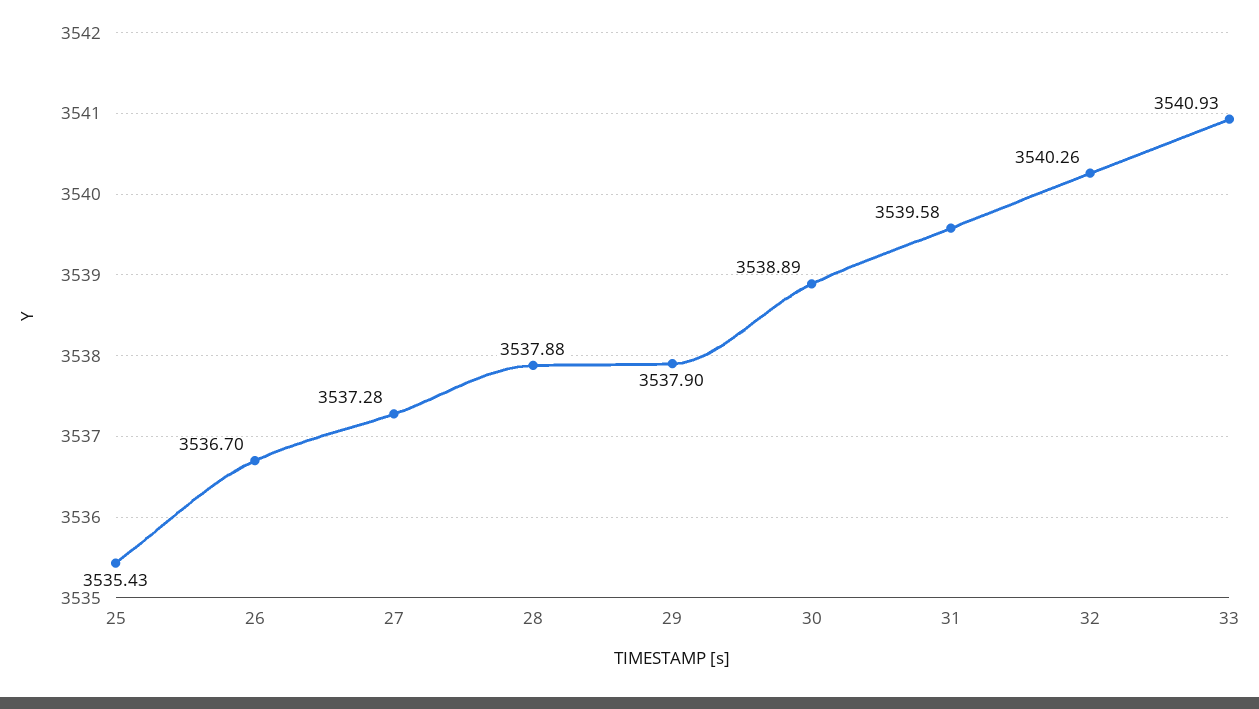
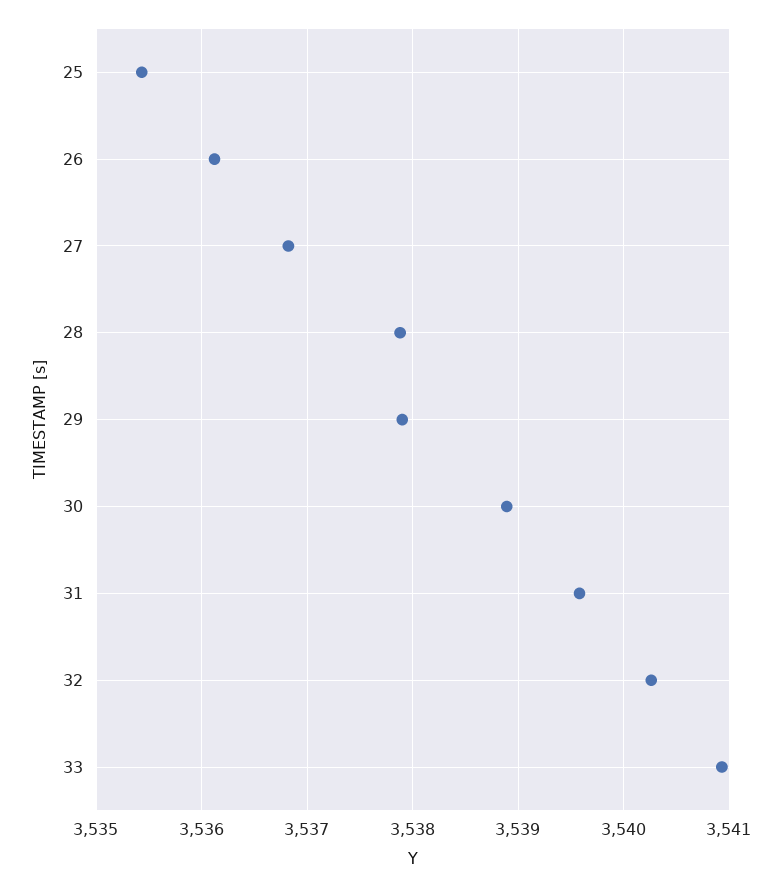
26: 3536.7 -> 3536.1
27: 3537.28 -> 3536.8

